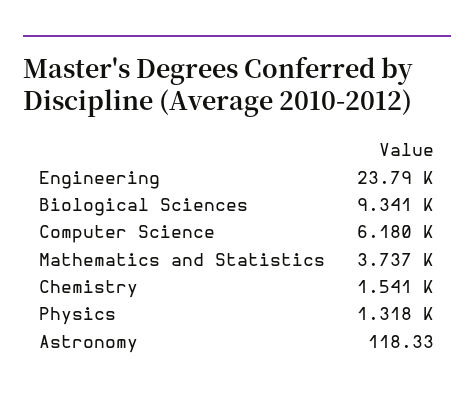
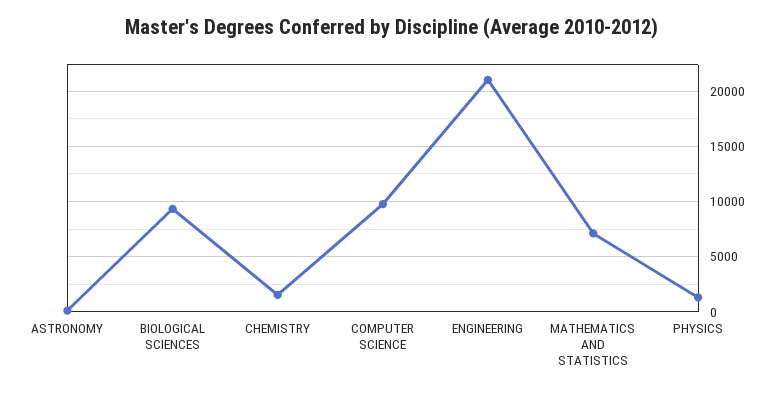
Engineering: 23790 -> 21000
Computer Science: 6180 -> 10000
Mathematics and Statistics: 3737 -> 7000

